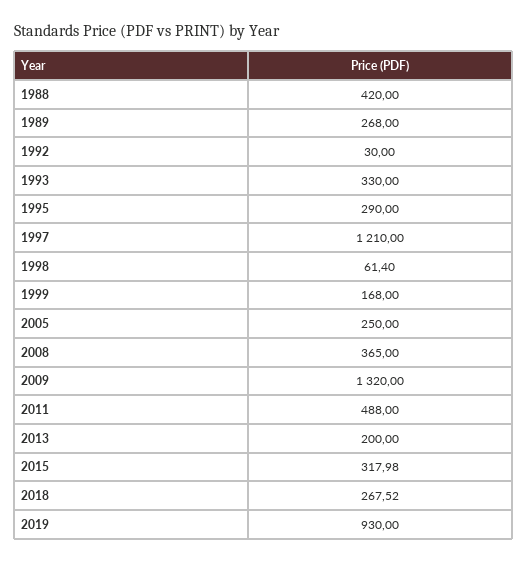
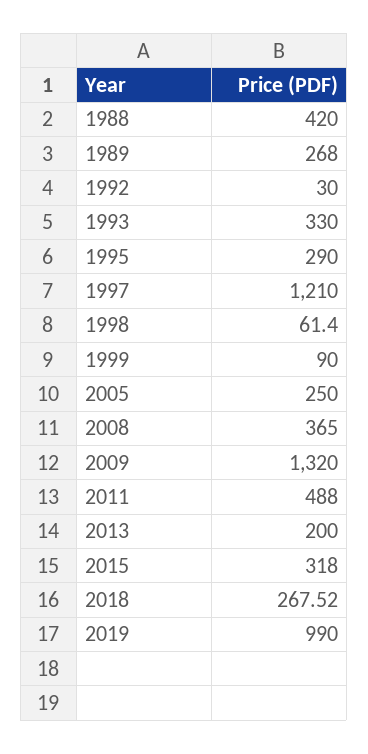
1999: 168 -> 90
2015: 317.98 -> 318
2019: 930 -> 990

